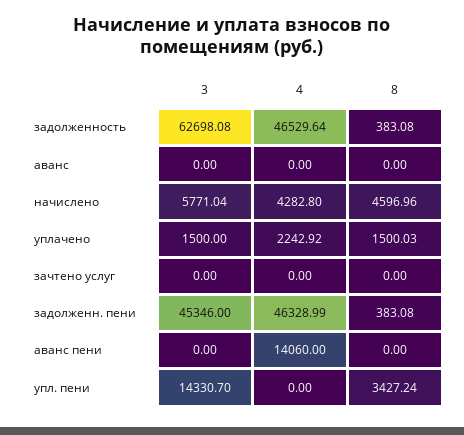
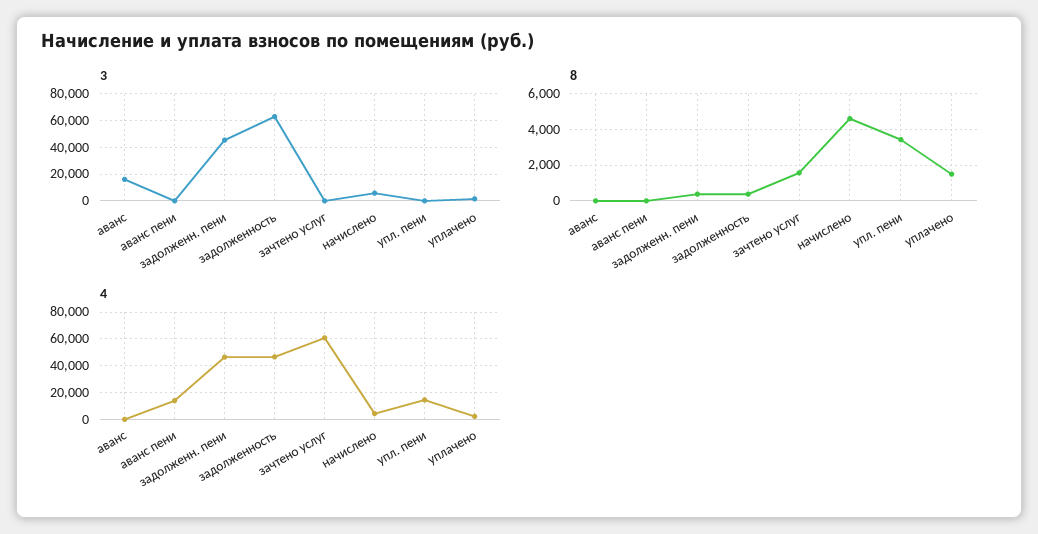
3, аванс: 0 -> 15000
4, зачтено услуг: 0 -> 60000
8, зачтено услуг: 0 -> 1500
3, упл. пени: 14330.7 -> 0
4, упл. пени: 0 -> 15000

